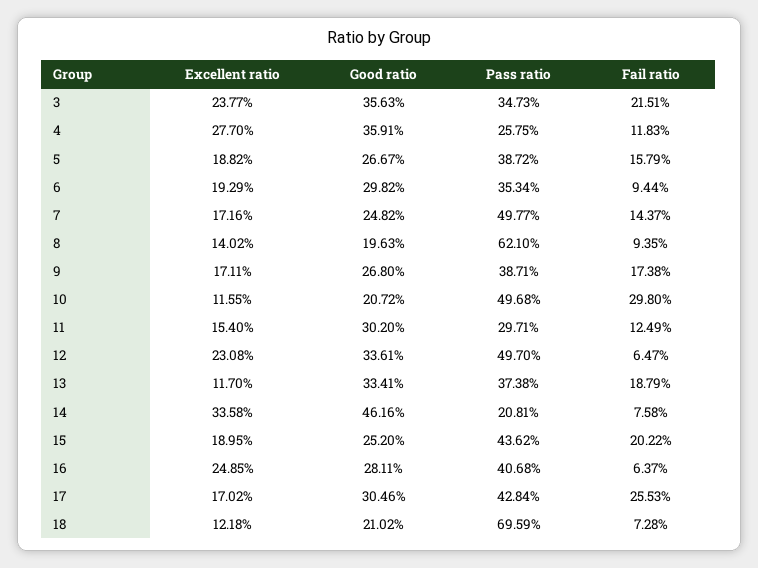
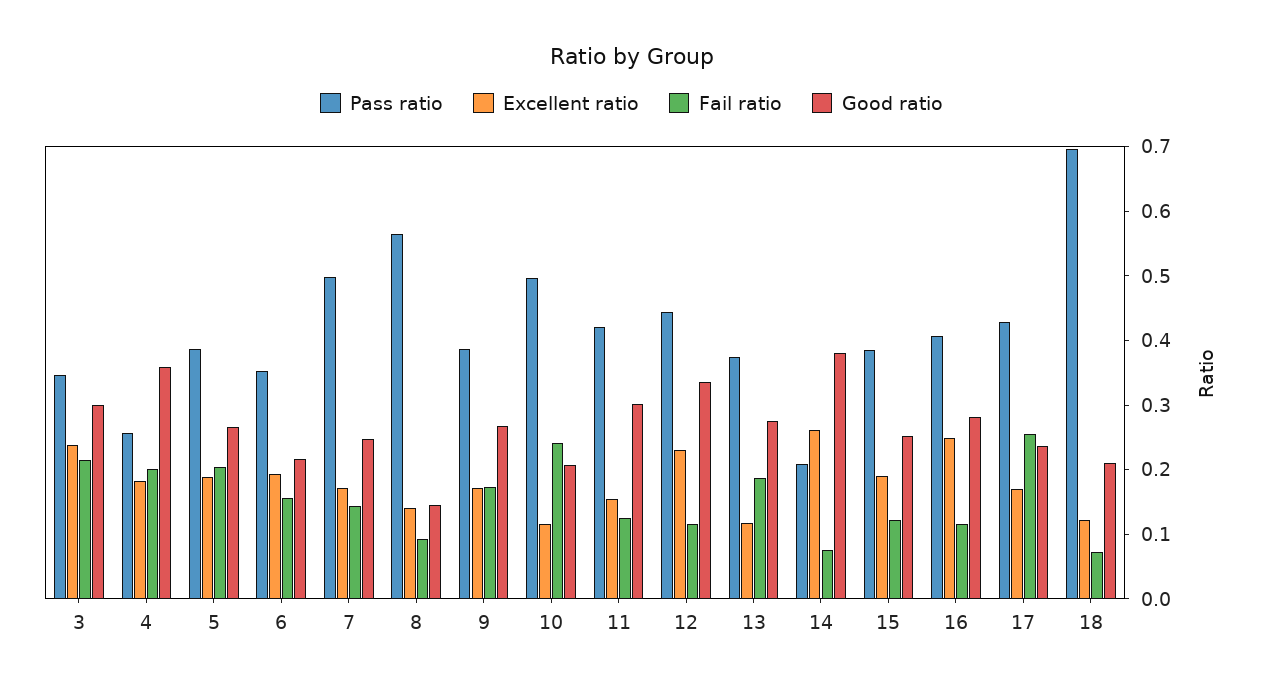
Good ratio, 3: 0.3563 -> 0.3
Excellent ratio, 4: 0.277 -> 0.18
Fail ratio, 4: 0.1183 -> 0.2
Fail ratio, 5: 0.1579 -> 0.2
Good ratio, 6: 0.2982 -> 0.22
Fail ratio, 6: 0.0944 -> 0.16
Good ratio, 8: 0.1963 -> 0.14
Pass ratio, 8: 0.621 -> 0.56
Fail ratio, 10: 0.298 -> 0.24
Pass ratio, 11: 0.2971 -> 0.42
Pass ratio, 12: 0.497 -> 0.44
Fail ratio, 12: 0.0647 -> 0.12
Good ratio, 13: 0.3341 -> 0.28
Excellent ratio, 14: 0.3358 -> 0.26
Good ratio, 14: 0.4616 -> 0.38
Pass ratio, 15: 0.4362 -> 0.38
Fail ratio, 15: 0.2022 -> 0.12
Fail ratio, 16: 0.0637 -> 0.12
Good ratio, 17: 0.3046 -> 0.24

